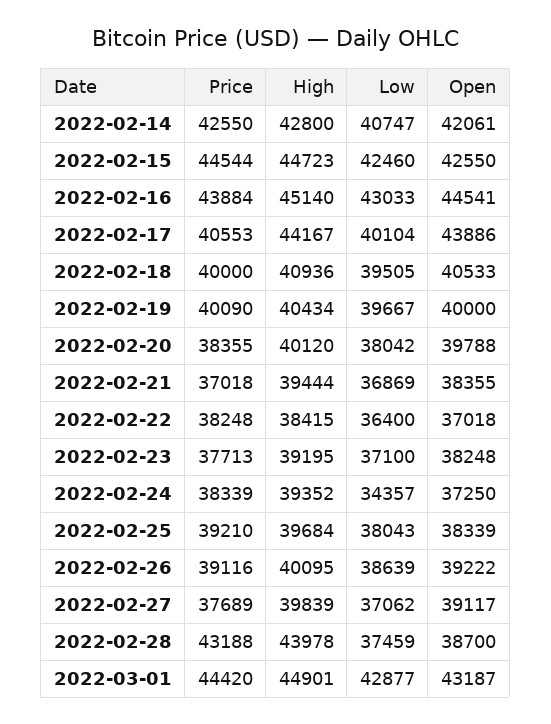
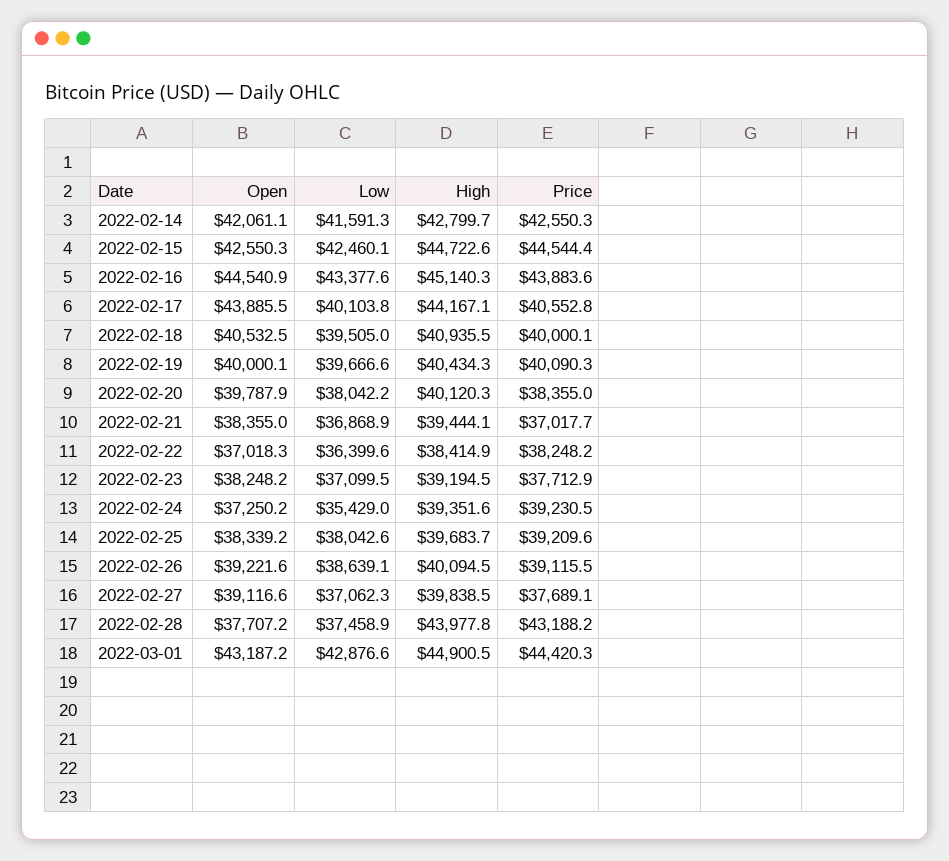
Low, 2022-02-14: 40747 -> 41591.3
Low, 2022-02-16: 43033 -> 43377.6
Price, 2022-02-24: 38339 -> 39230.5
Low, 2022-02-24: 34357 -> 35429
Open, 2022-02-28: 38700 -> 37707.2

